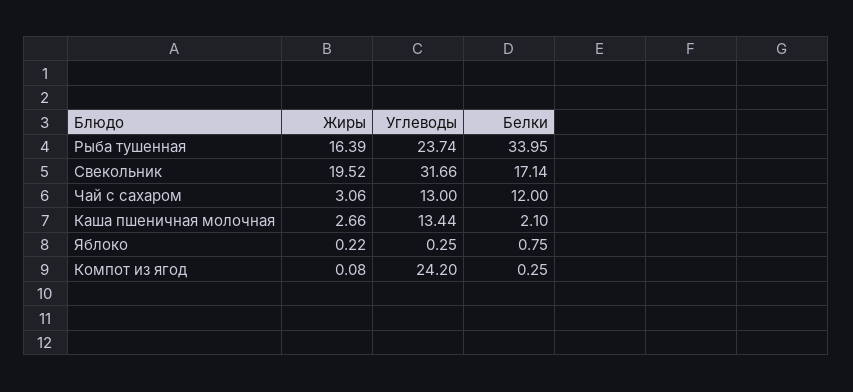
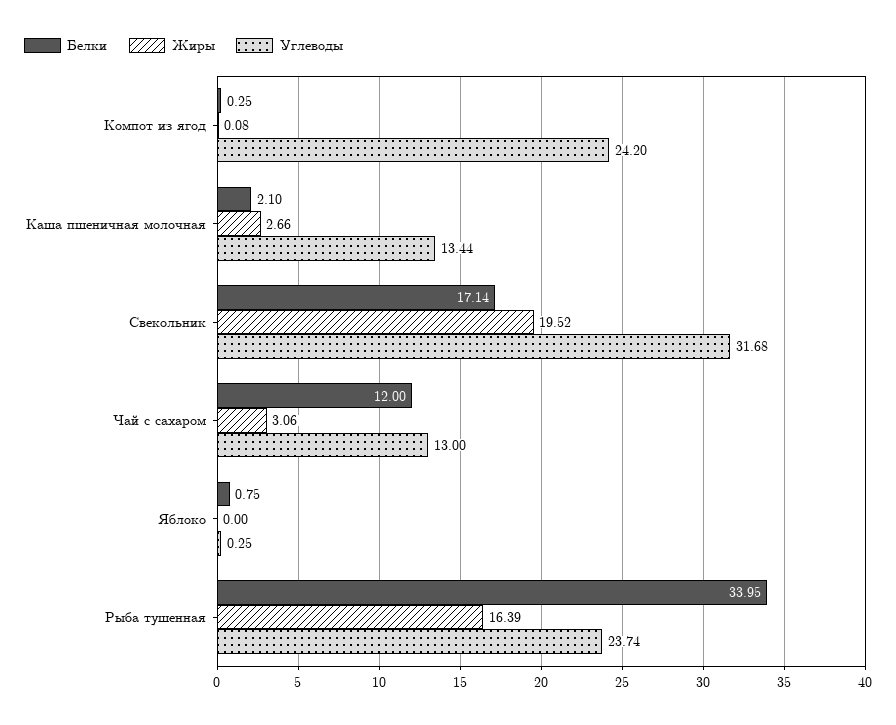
Углеводы, Свекольник: 31.66 -> 31.68
Жиры, Яблоко: 0.22 -> 0

